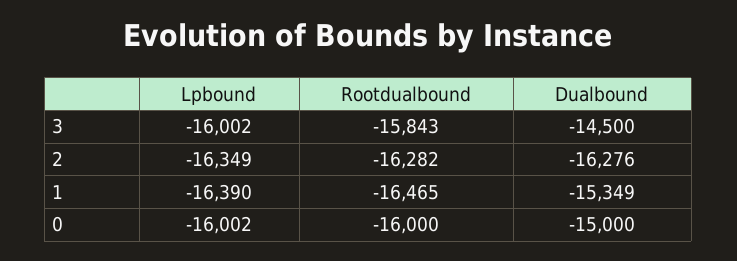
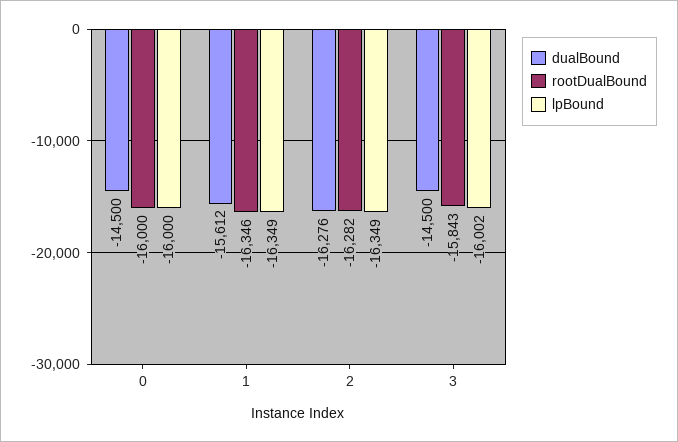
Lpbound, 1: -16390 -> -16349
Rootdualbound, 1: -16465 -> -16346
Dualbound, 1: -15349 -> -15612
Lpbound, 0: -16002 -> -16000
Dualbound, 0: -15000 -> -14500

